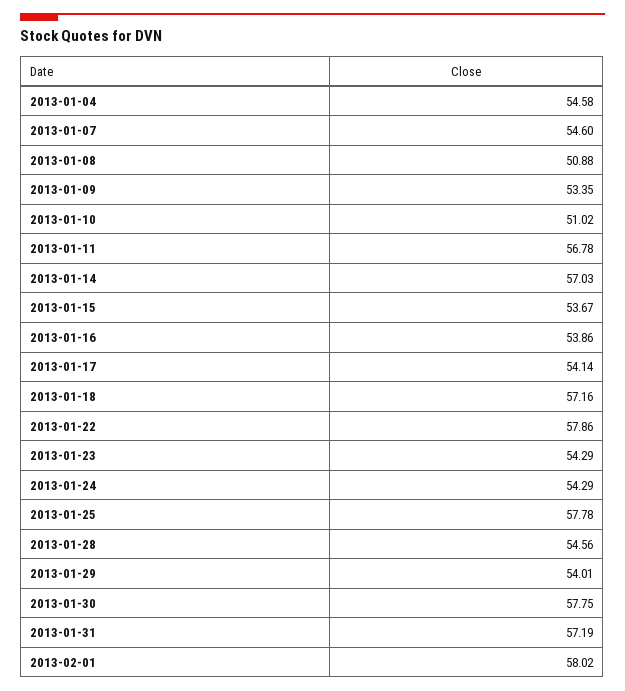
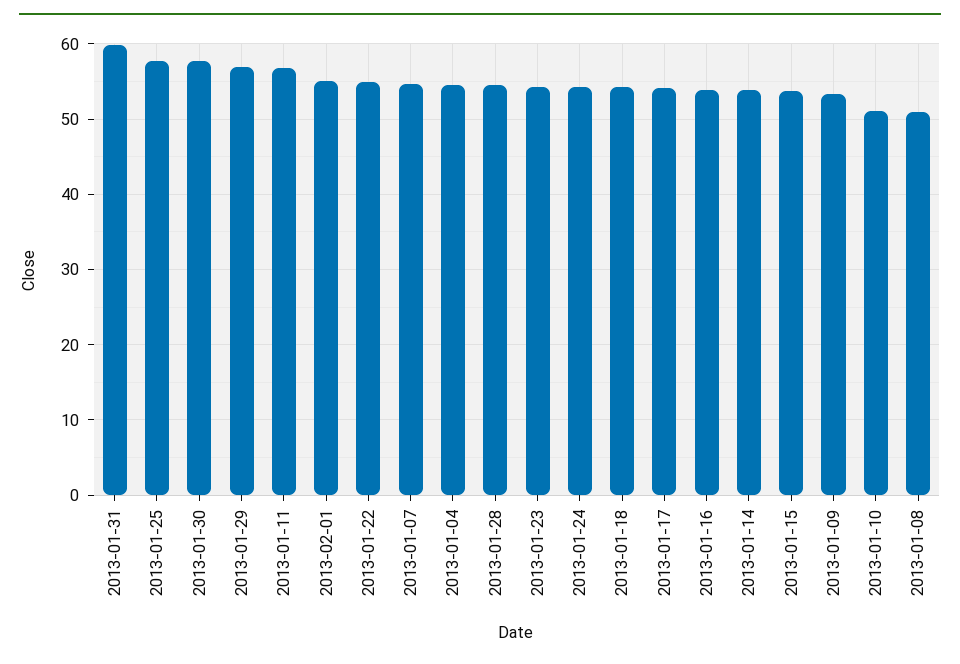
2013-01-14: 57.03 -> 54
2013-01-18: 57.16 -> 54
2013-01-22: 57.86 -> 55
2013-01-29: 54.01 -> 57
2013-01-31: 57.19 -> 60
2013-02-01: 58.02 -> 55

